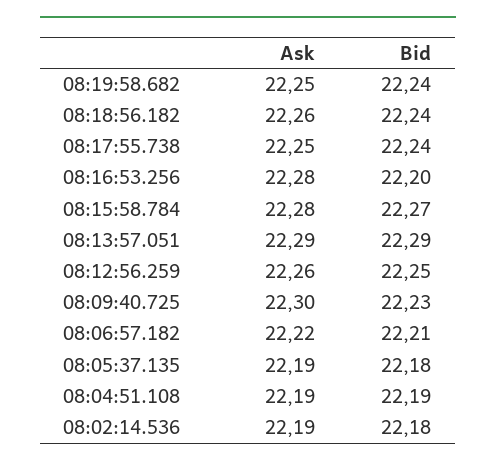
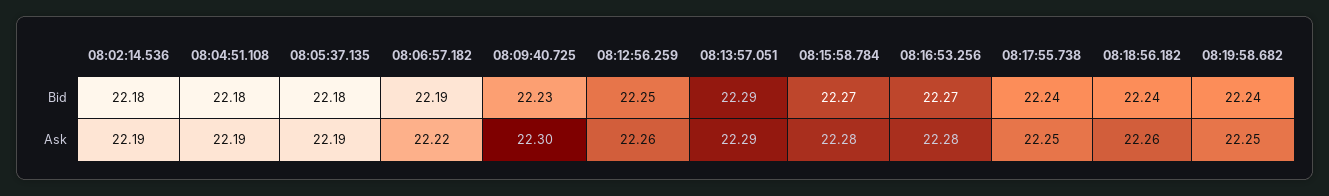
Bid, 08:16:53.256: 22.2 -> 22.27
Bid, 08:06:57.182: 22.21 -> 22.19
Bid, 08:04:51.108: 22.19 -> 22.18

